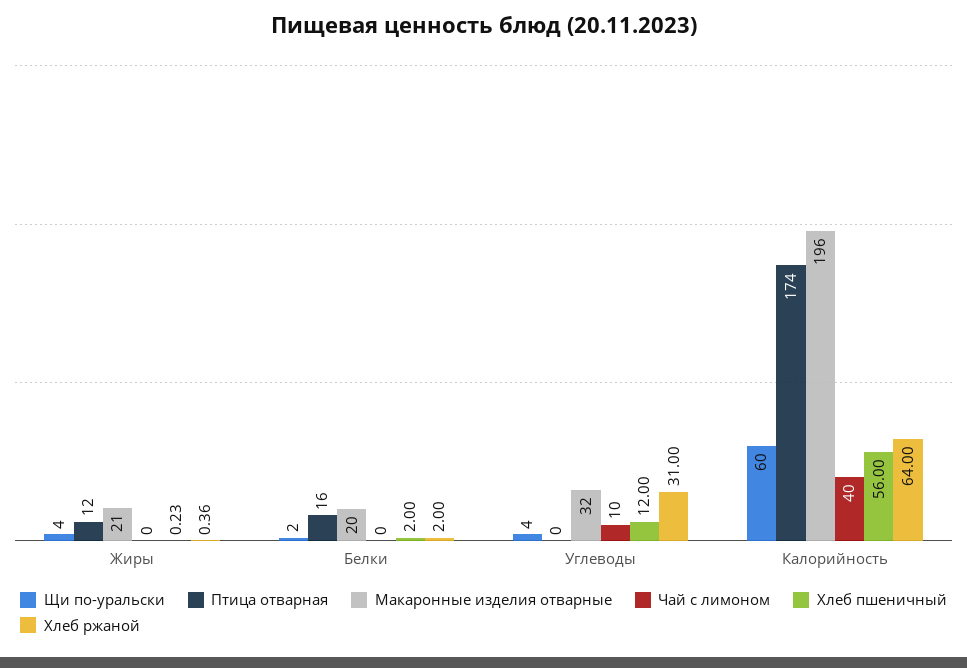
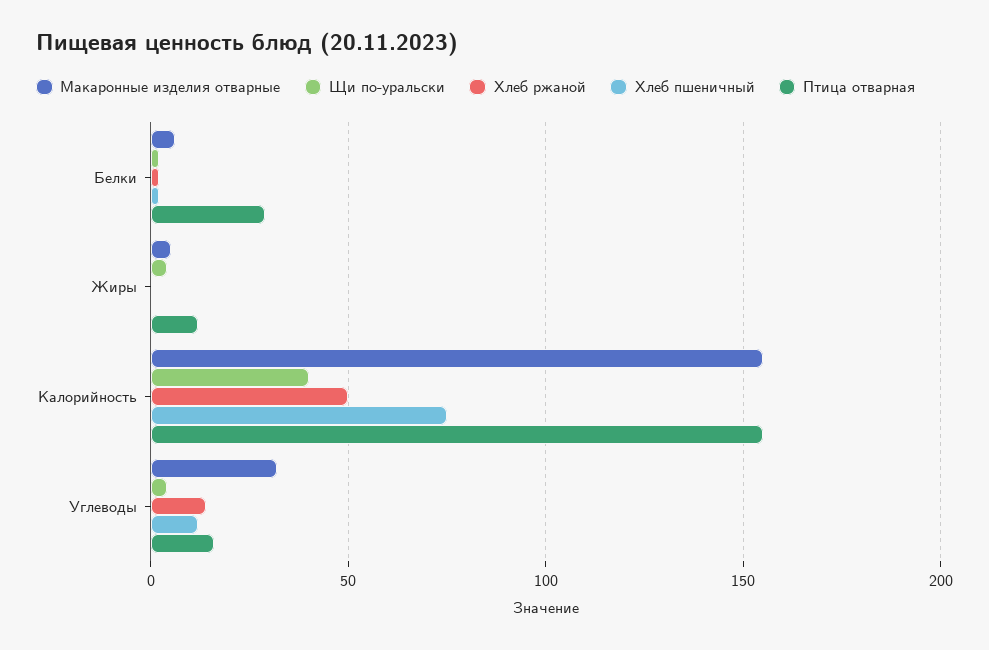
Макаронные изделия отварные, Жиры: 21 -> 5
Чай с лимоном, Жиры: 0 -> none
Птица отварная, Белки: 16 -> 30
Макаронные изделия отварные, Белки: 20 -> 5
Чай с лимоном, Белки: 0 -> none
Птица отварная, Углеводы: 0 -> 15
Чай с лимоном, Углеводы: 10 -> none
Хлеб ржаной, Углеводы: 31 -> 15
Щи по-уральски, Калорийность: 60 -> 40
Птица отварная, Калорийность: 174 -> 155
Макаронные изделия отварные, Калорийность: 196 -> 155
Чай с лимоном, Калорийность: 40 -> none
Хлеб пшеничный, Калорийность: 56 -> 75
Хлеб ржаной, Калорийность: 64 -> 50

